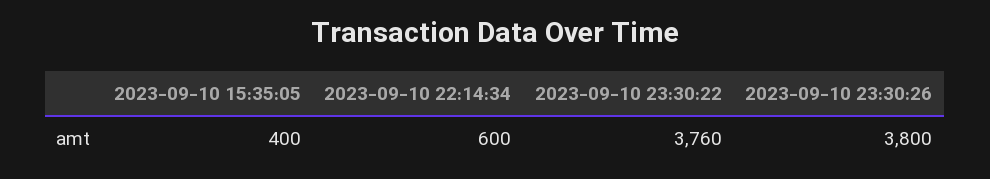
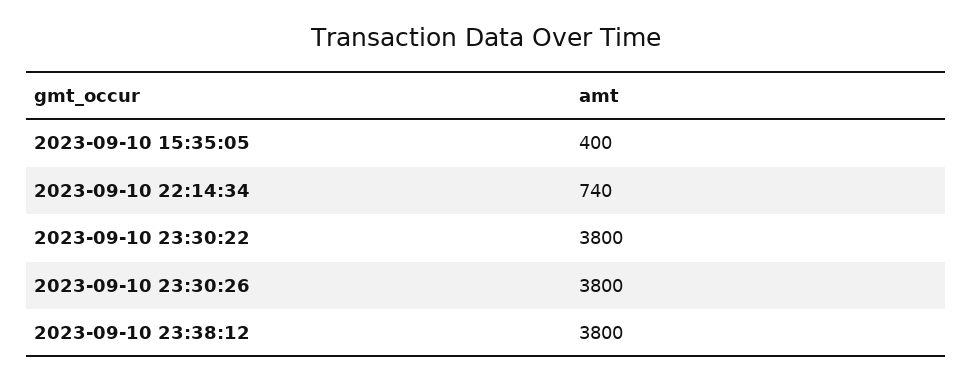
2023-09-10 22:14:34: 600 -> 740
2023-09-10 23:30:22: 3760 -> 3800
2023-09-10 23:38:12: none -> 3800

